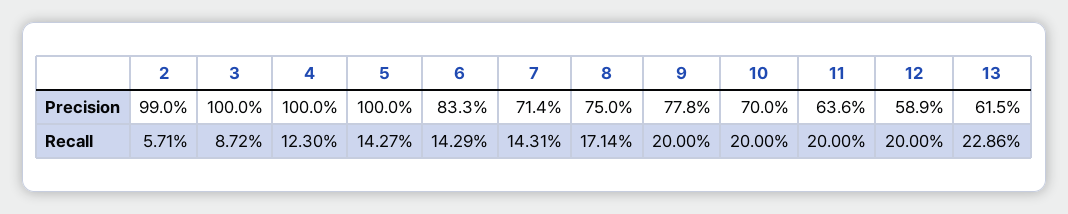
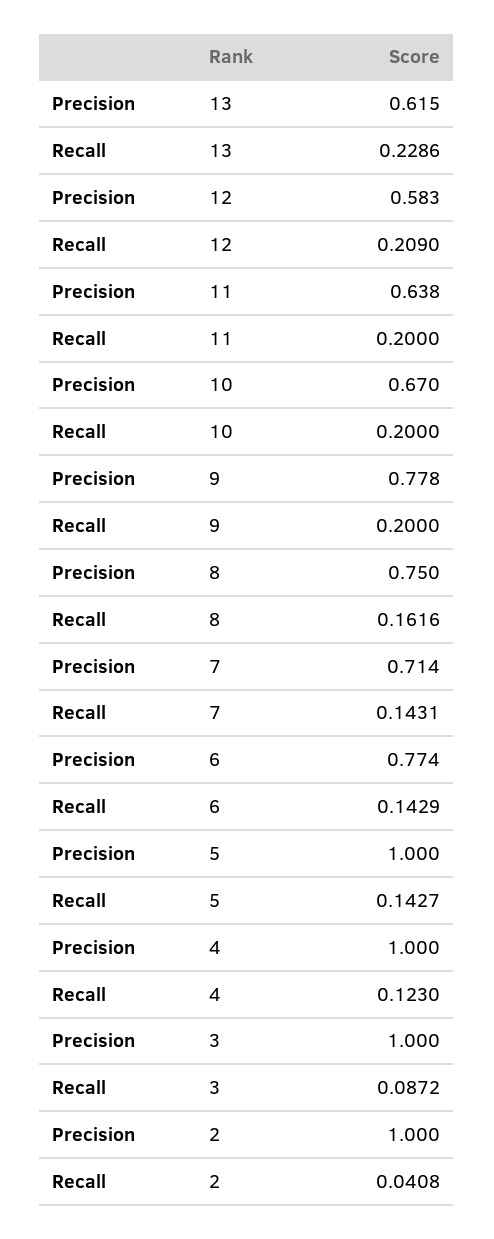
2, Precision: 0.99 -> 1
6, Precision: 0.833 -> 0.774
10, Precision: 0.7 -> 0.67
11, Precision: 0.636 -> 0.638
12, Precision: 0.589 -> 0.583
2, Recall: 0.0571 -> 0.0408
8, Recall: 0.1714 -> 0.1616
12, Recall: 0.2 -> 0.209

